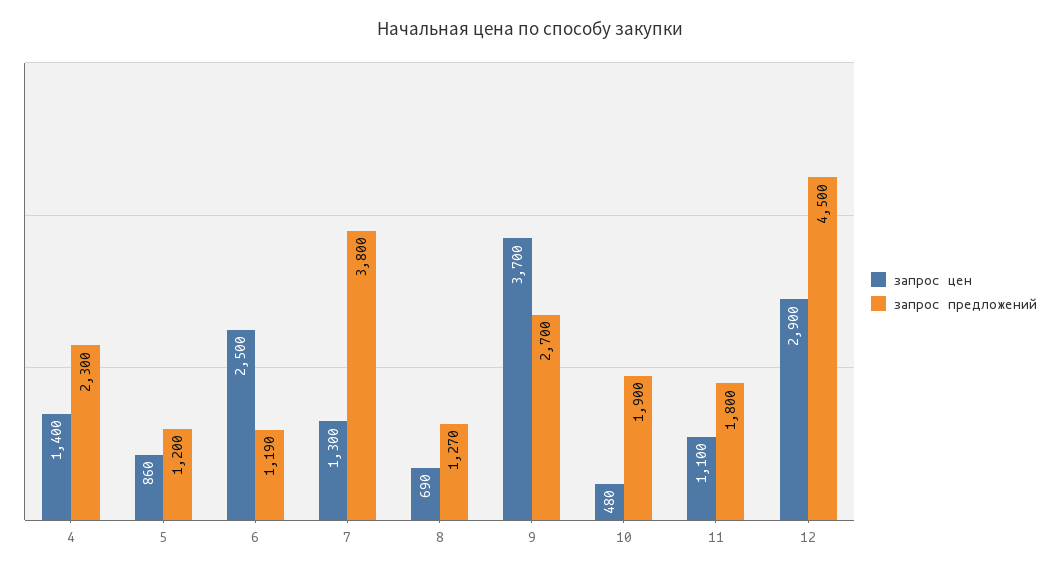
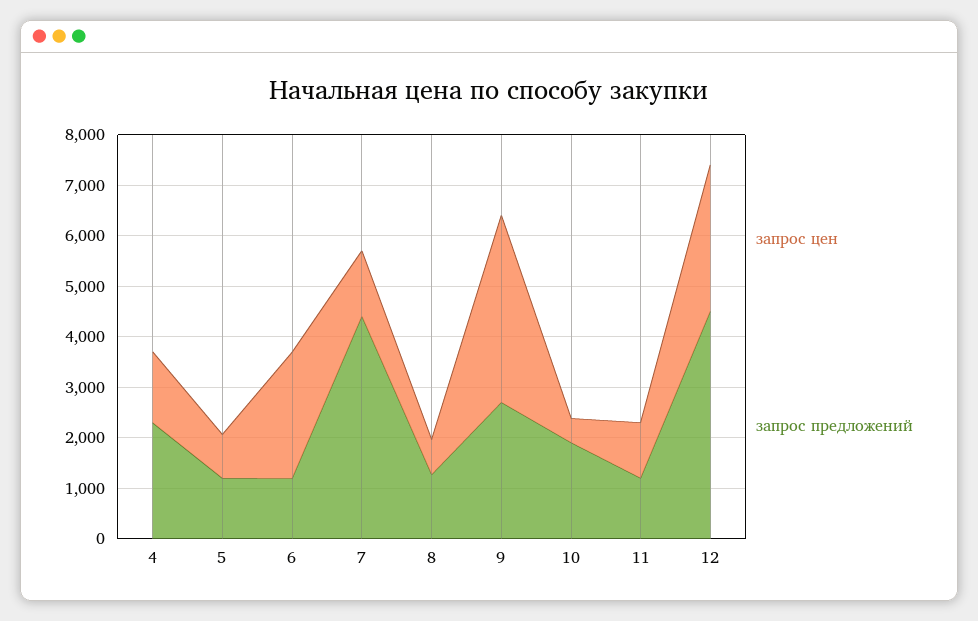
запрос предложений, 7: 3800 -> 4400
запрос предложений, 11: 1800 -> 1200

